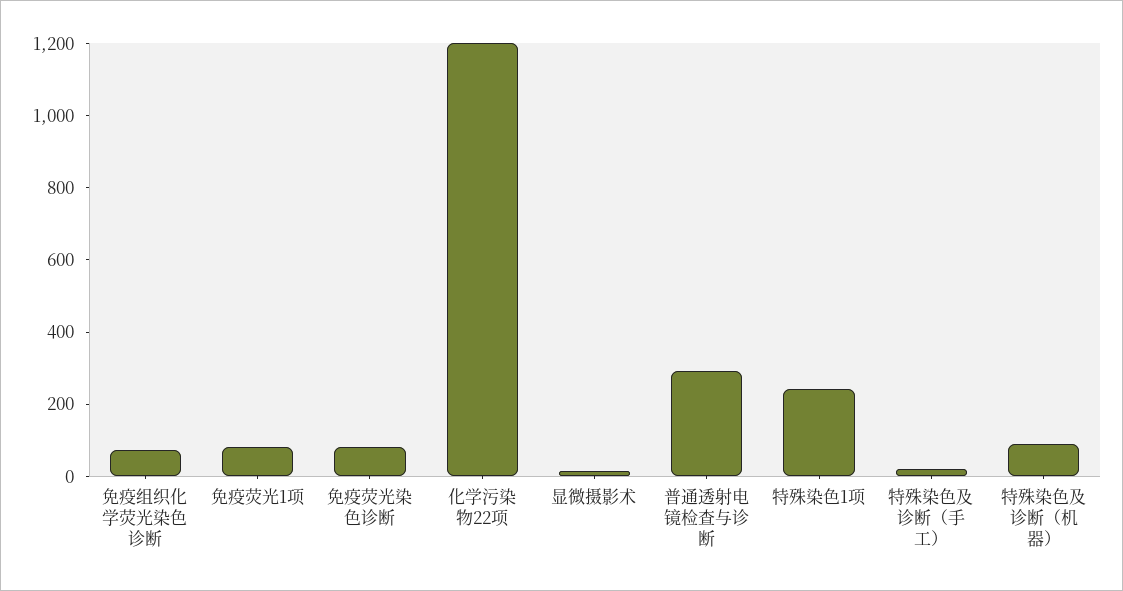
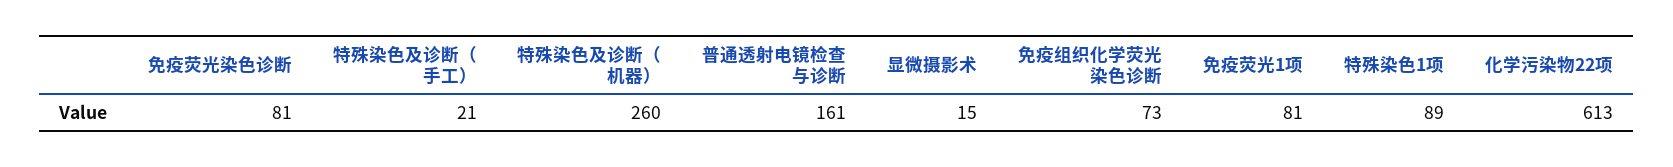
化学污染物22项: 1200 -> 613
普通透射电镜检查与诊断: 300 -> 161
特殊染色1项: 250 -> 89
特殊染色及诊断（机器）: 100 -> 260

